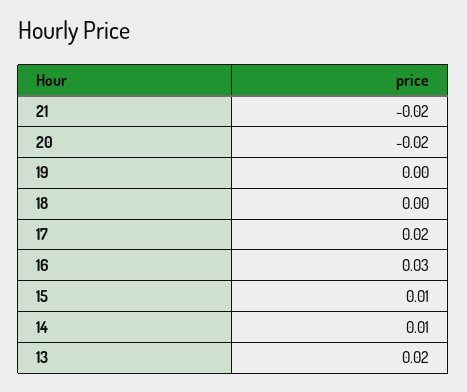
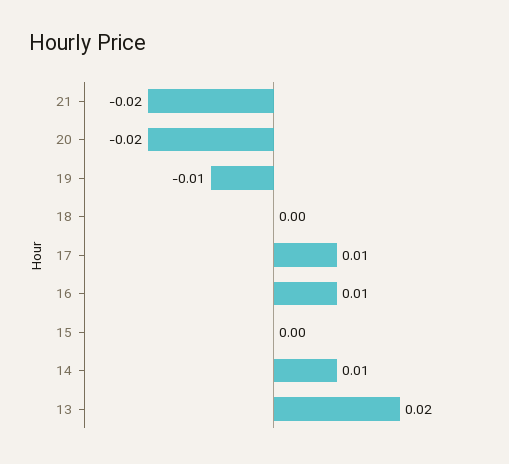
19: 0 -> -0.01
17: 0.02 -> 0.01
16: 0.03 -> 0.01
15: 0.01 -> 0

